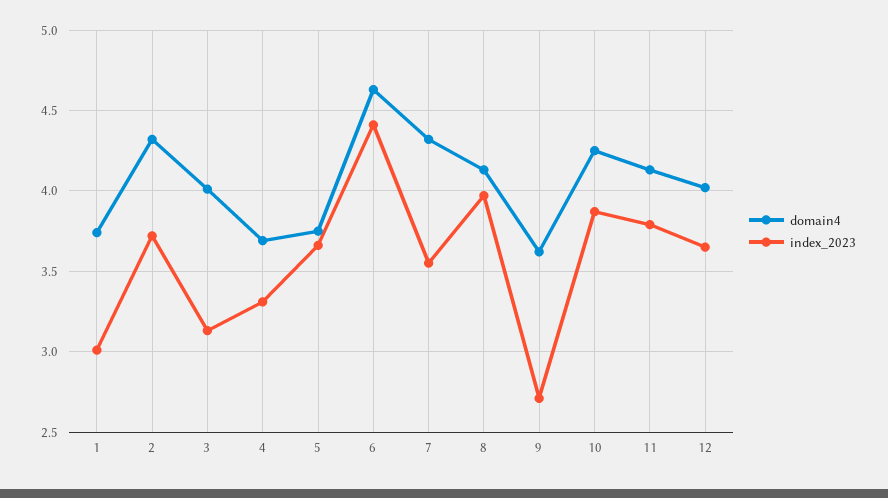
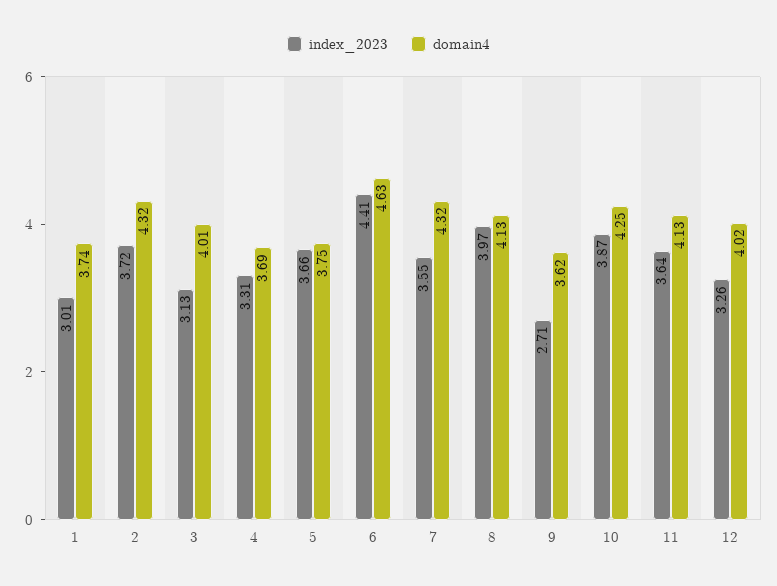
index_2023, 11: 3.8 -> 3.64
index_2023, 12: 3.65 -> 3.26

